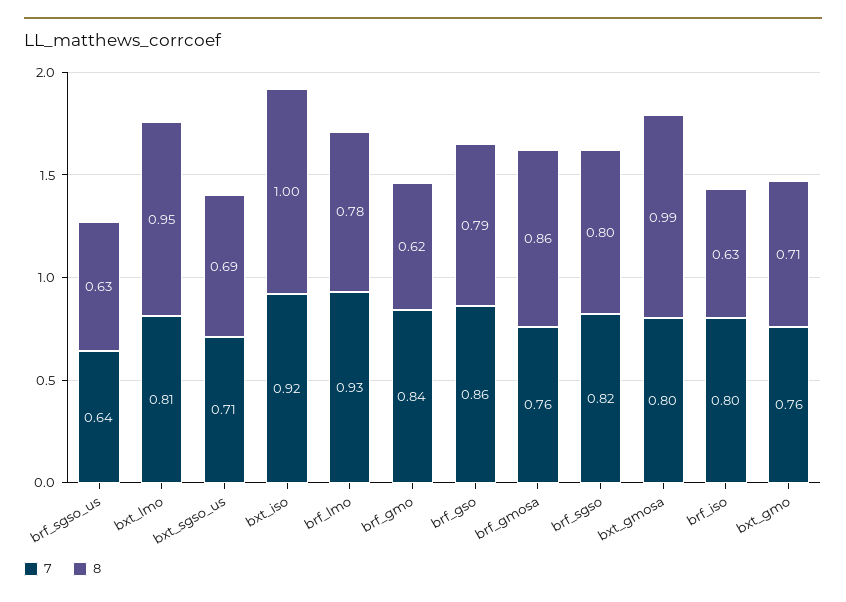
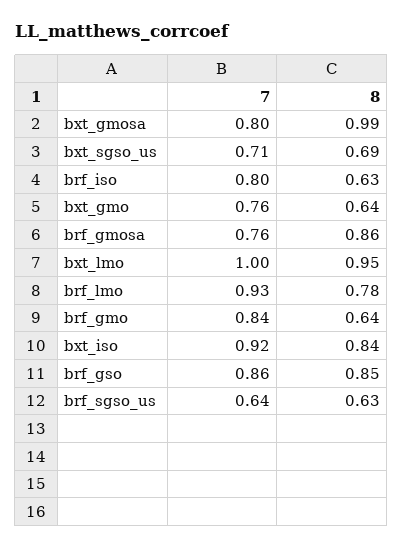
7, bxt_lmo: 0.81 -> 1
8, bxt_iso: 1 -> 0.84
8, brf_gmo: 0.62 -> 0.64
8, brf_gso: 0.79 -> 0.85
7, brf_sgso: 0.82 -> none
8, brf_sgso: 0.8 -> none
8, bxt_gmo: 0.71 -> 0.64

